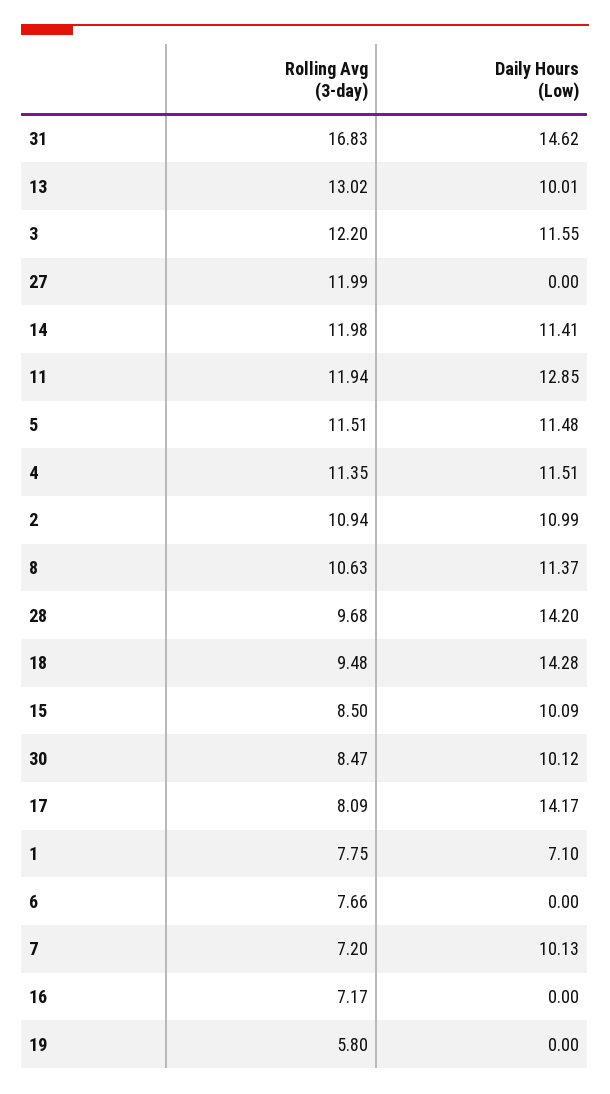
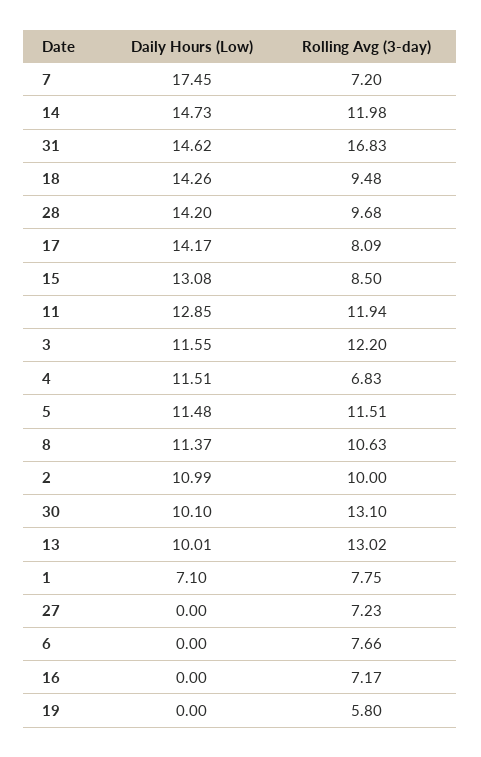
Rolling Avg (3-day), 27: 11.99 -> 7.23
Daily Hours (Low), 14: 11.41 -> 14.73
Rolling Avg (3-day), 4: 11.35 -> 6.83
Rolling Avg (3-day), 2: 10.94 -> 10
Daily Hours (Low), 18: 14.28 -> 14.26
Daily Hours (Low), 15: 10.09 -> 13.08
Rolling Avg (3-day), 30: 8.47 -> 13.1
Daily Hours (Low), 30: 10.12 -> 10.1
Daily Hours (Low), 7: 10.13 -> 17.45

